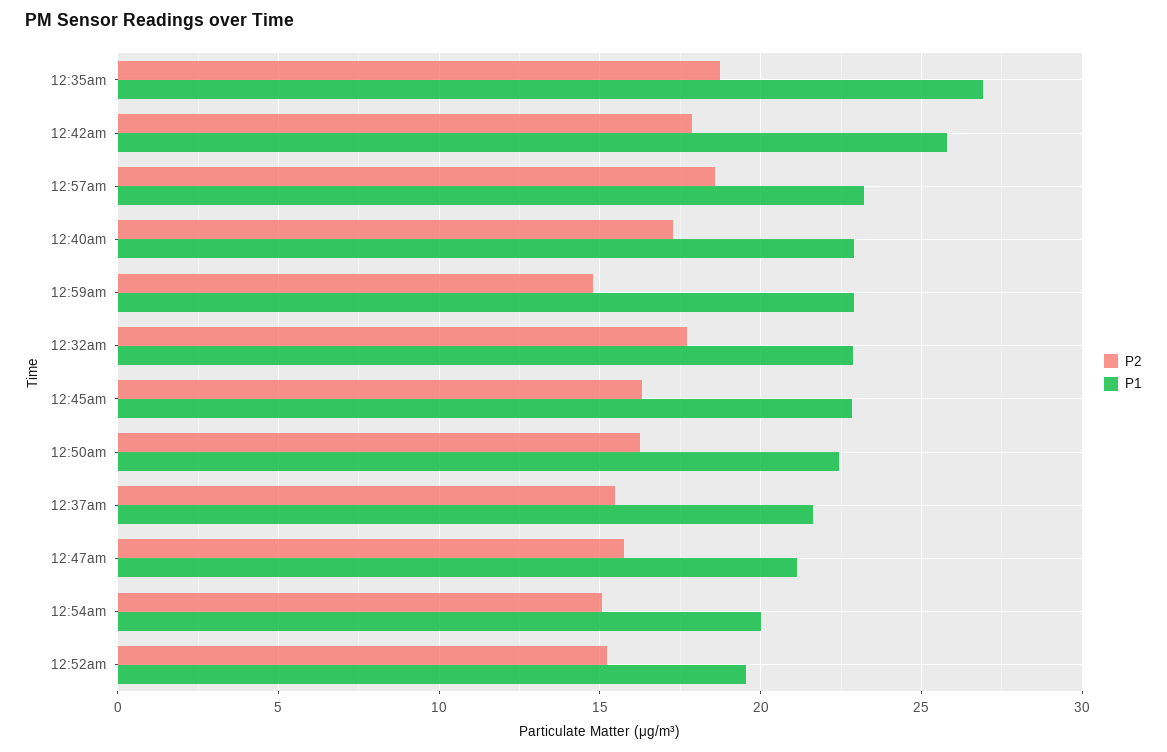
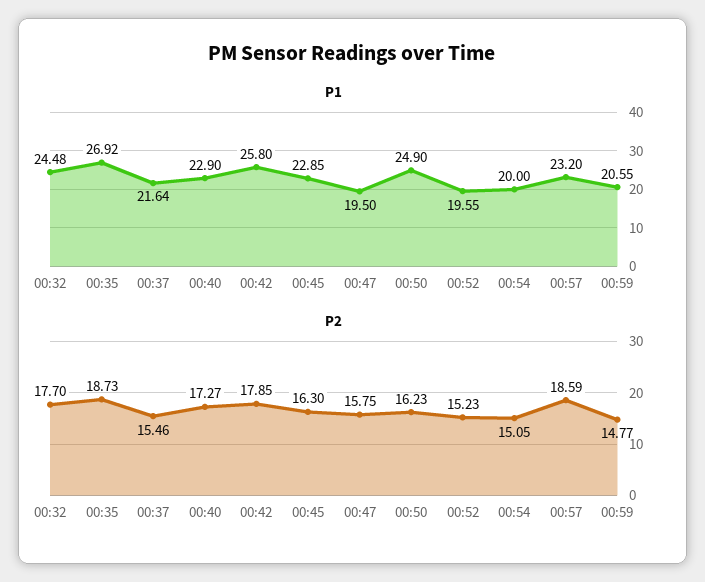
P1, 12:59am: 23 -> 20.55
P1, 12:32am: 23 -> 24.48
P1, 12:50am: 22.5 -> 24.9
P1, 12:47am: 21 -> 19.5

